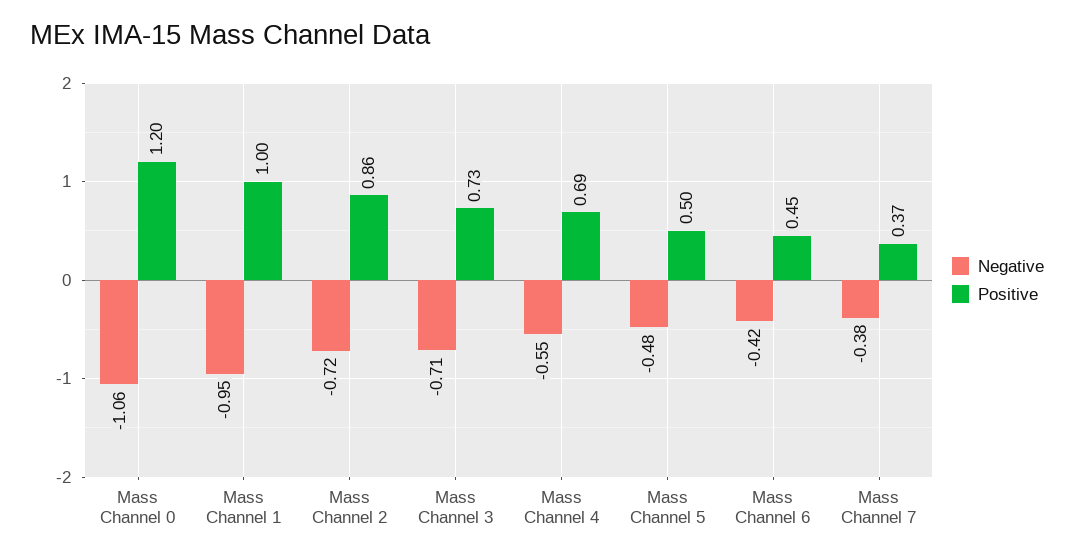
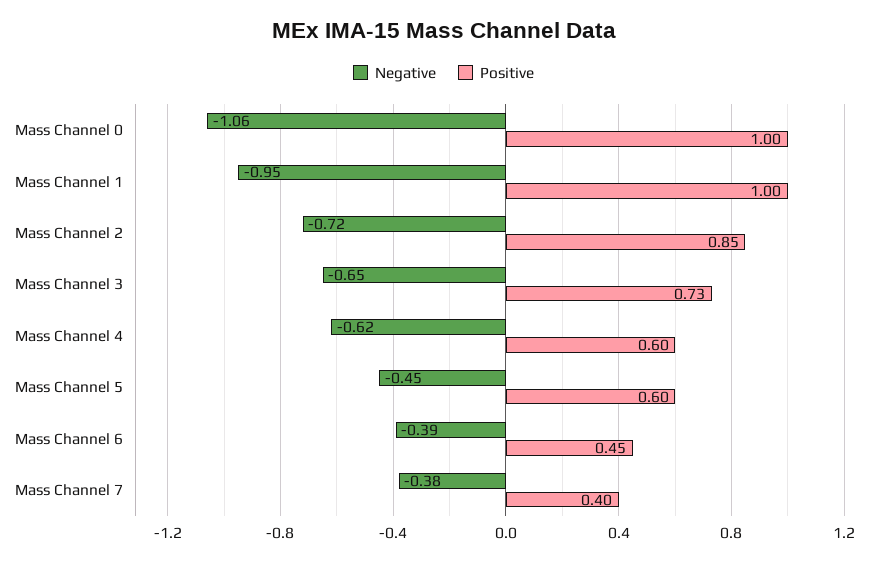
Positive, Mass Channel 0: 1.2 -> 1
Positive, Mass Channel 2: 0.86 -> 0.85
Negative, Mass Channel 3: -0.71 -> -0.65
Negative, Mass Channel 4: -0.55 -> -0.62
Positive, Mass Channel 4: 0.69 -> 0.6
Negative, Mass Channel 5: -0.48 -> -0.45
Positive, Mass Channel 5: 0.5 -> 0.6
Negative, Mass Channel 6: -0.42 -> -0.39
Positive, Mass Channel 7: 0.37 -> 0.4

